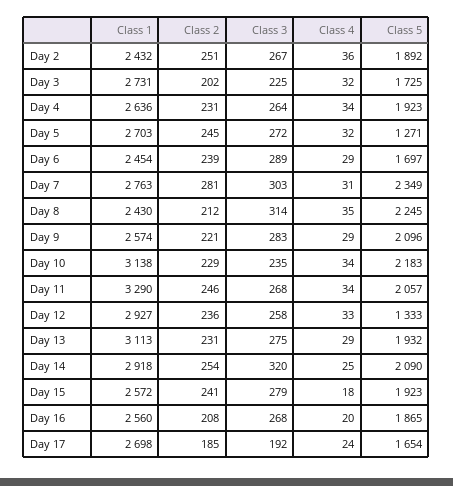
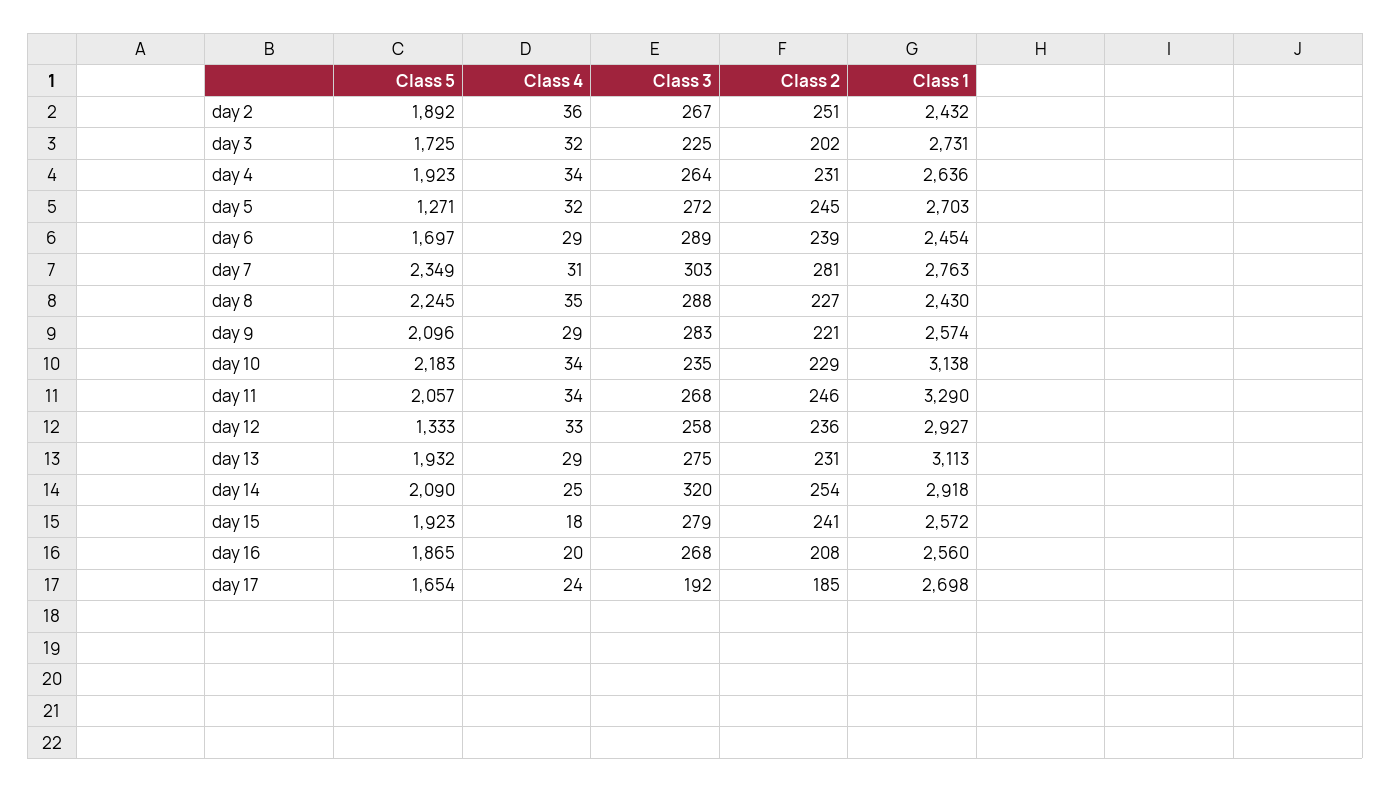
Class 2, Day 8: 212 -> 227
Class 3, Day 8: 314 -> 288

